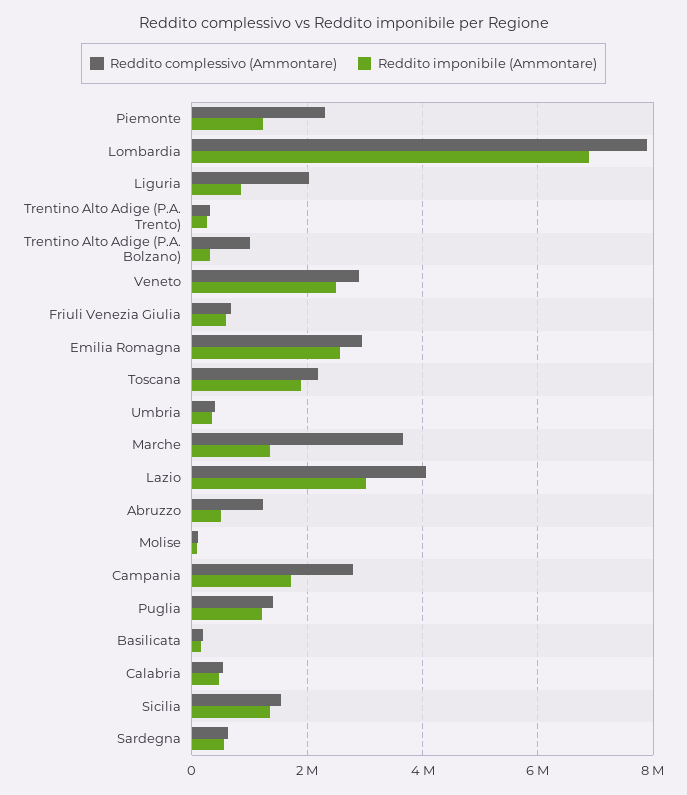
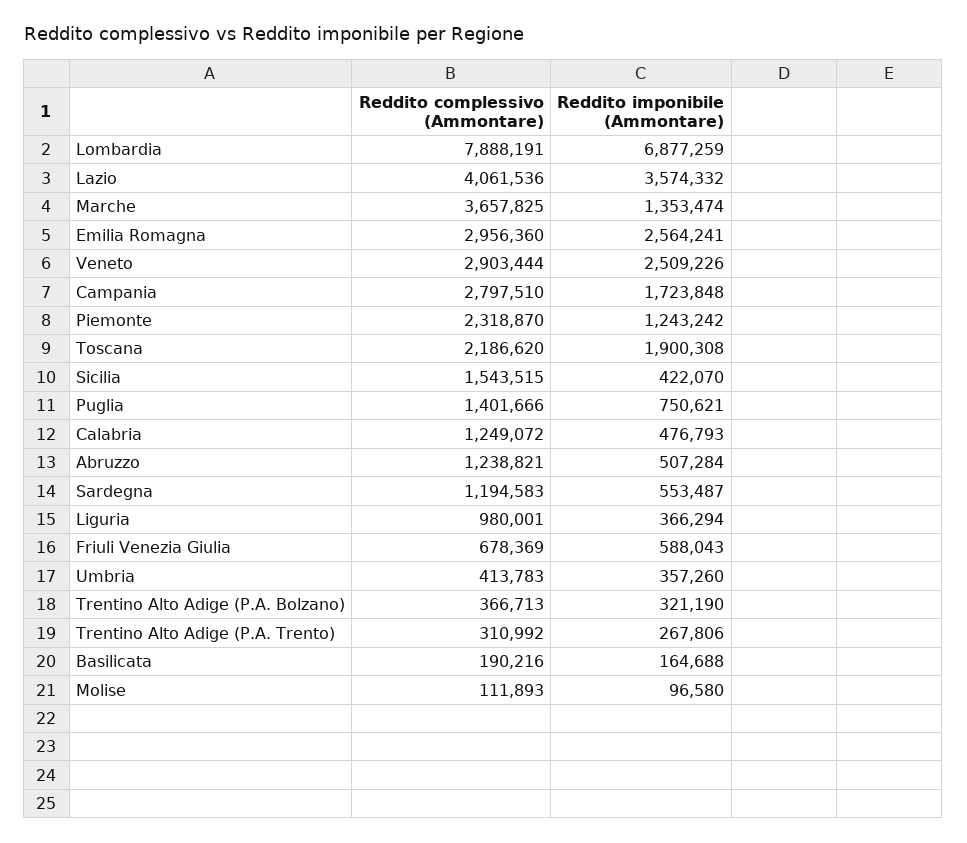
Reddito complessivo (Ammontare), Liguria: 2000000 -> 980001
Reddito imponibile (Ammontare), Liguria: 800000 -> 366294
Reddito complessivo (Ammontare), Trentino Alto Adige (P.A. Bolzano): 1000000 -> 366713
Reddito imponibile (Ammontare), Lazio: 3000000 -> 3574332
Reddito imponibile (Ammontare), Puglia: 1200000 -> 750621
Reddito complessivo (Ammontare), Calabria: 600000 -> 1249072
Reddito imponibile (Ammontare), Sicilia: 1400000 -> 422070
Reddito complessivo (Ammontare), Sardegna: 600000 -> 1194583

